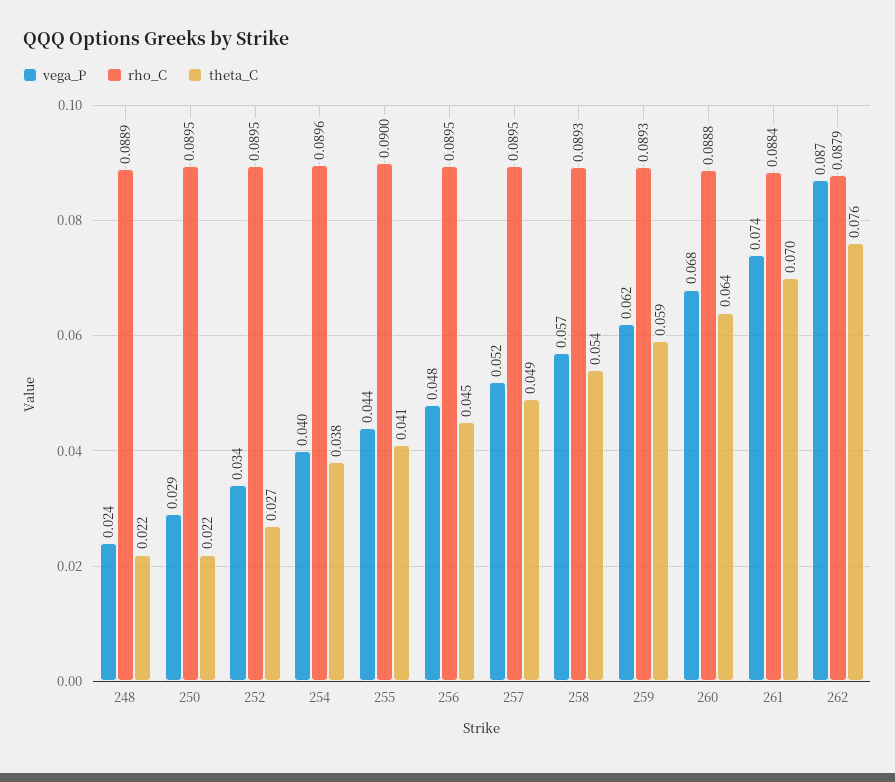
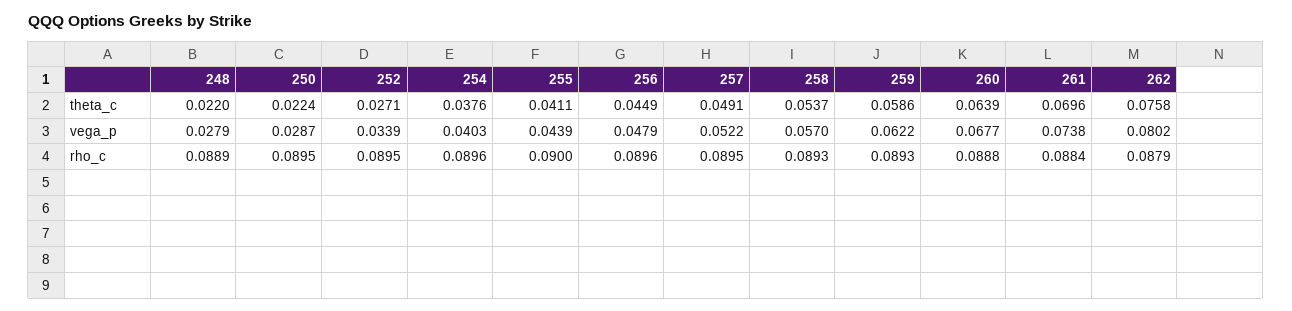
vega_P, 248: 0.024 -> 0.0279
rho_C, 256: 0.0895 -> 0.0896
vega_P, 262: 0.087 -> 0.0802

